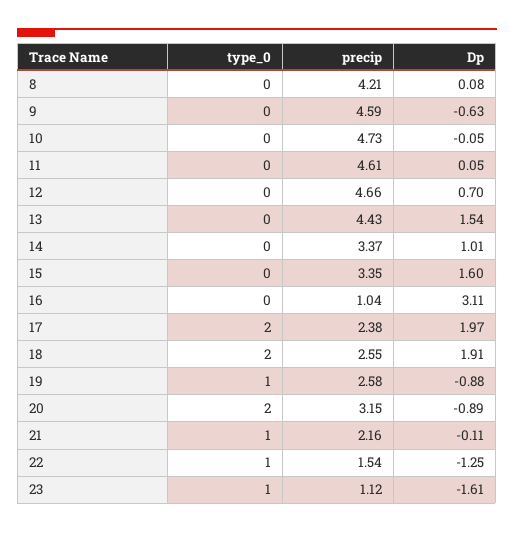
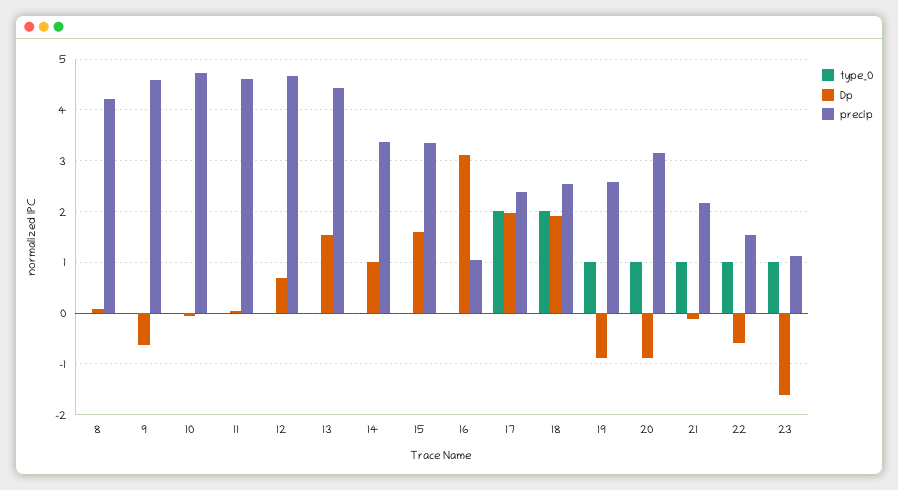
type_0, 20: 2 -> 1
Dp, 22: -1.25 -> -0.6

